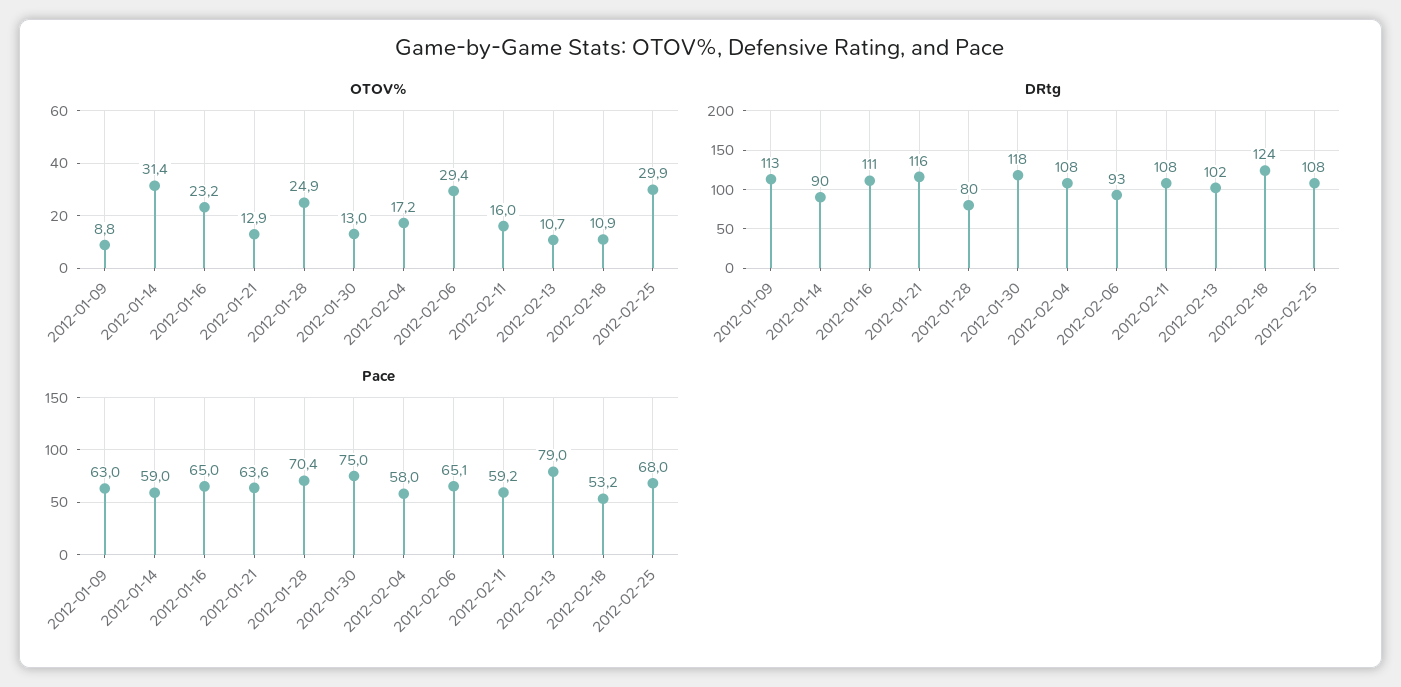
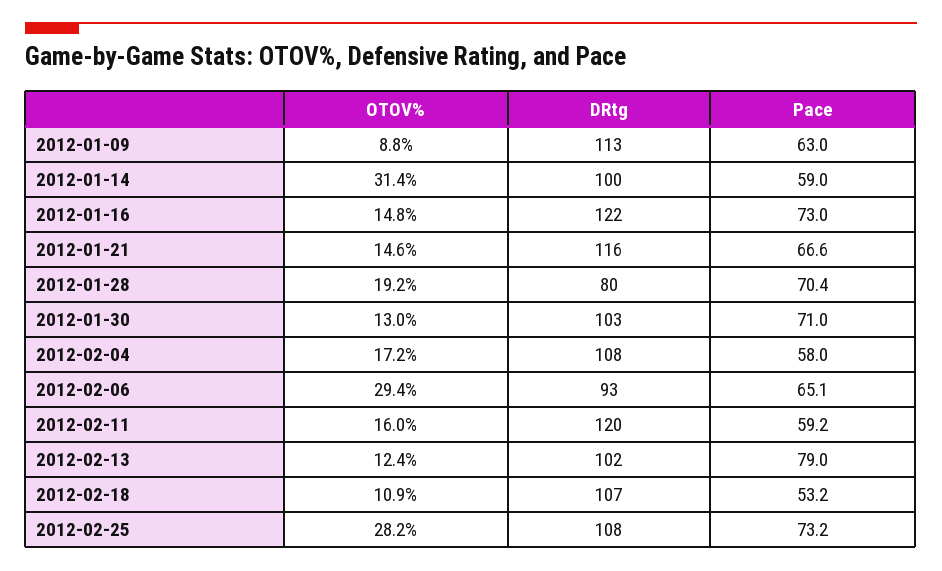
OTOV%, 2012-01-16: 23.2 -> 14.8
OTOV%, 2012-01-21: 12.9 -> 14.6
OTOV%, 2012-01-28: 24.9 -> 19.2
OTOV%, 2012-02-13: 10.7 -> 12.4
OTOV%, 2012-02-25: 29.9 -> 28.2
DRtg, 2012-01-14: 90 -> 100
DRtg, 2012-01-16: 111 -> 122
DRtg, 2012-01-30: 118 -> 103
DRtg, 2012-02-11: 108 -> 120
DRtg, 2012-02-18: 124 -> 107
Pace, 2012-01-16: 65 -> 73
Pace, 2012-01-21: 63.6 -> 66.6
Pace, 2012-01-30: 75 -> 71
Pace, 2012-02-25: 68 -> 73.2

